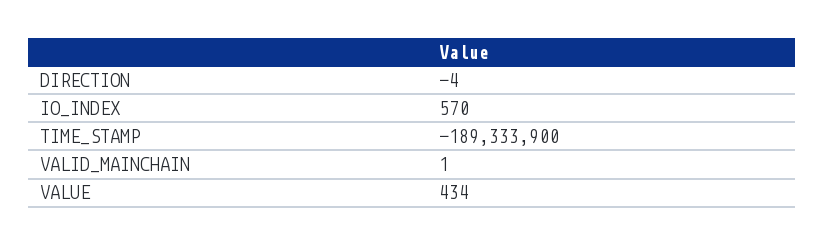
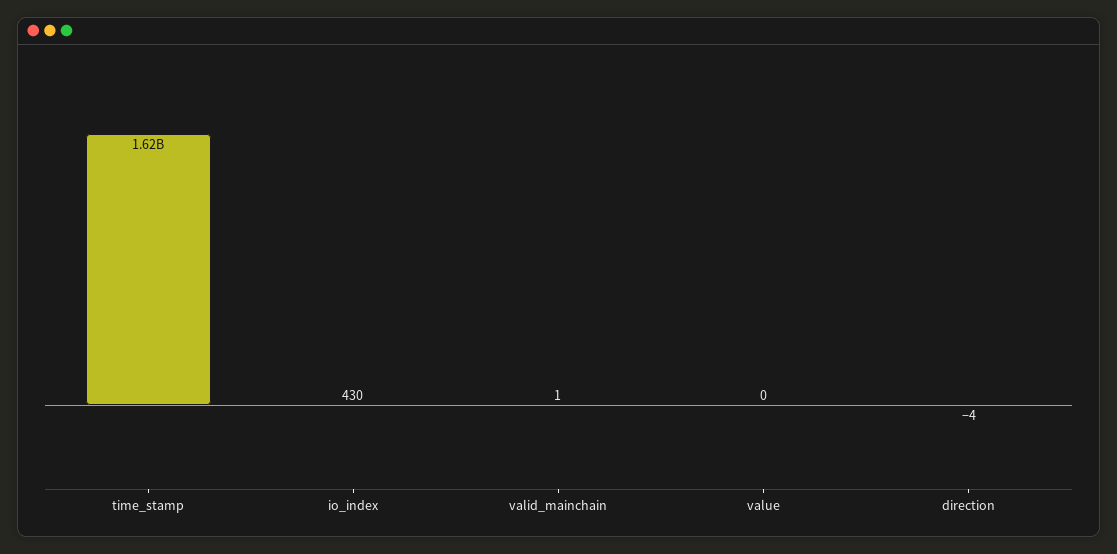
IO_INDEX: 570 -> 430
TIME_STAMP: -189333900 -> 1620000000
VALUE: 434 -> 0

